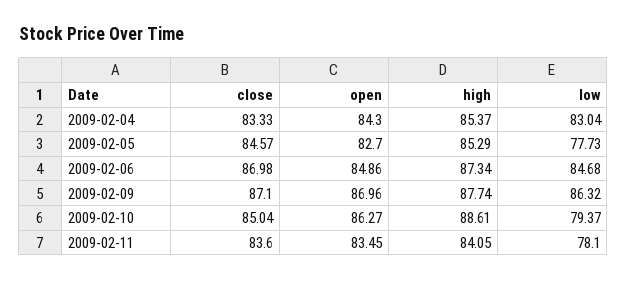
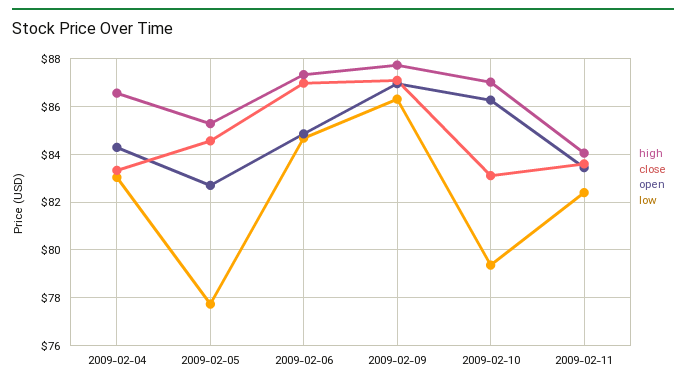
high, 2009-02-04: 85.37 -> 86.5
close, 2009-02-10: 85.04 -> 83
high, 2009-02-10: 88.61 -> 87
low, 2009-02-11: 78.1 -> 82.5

